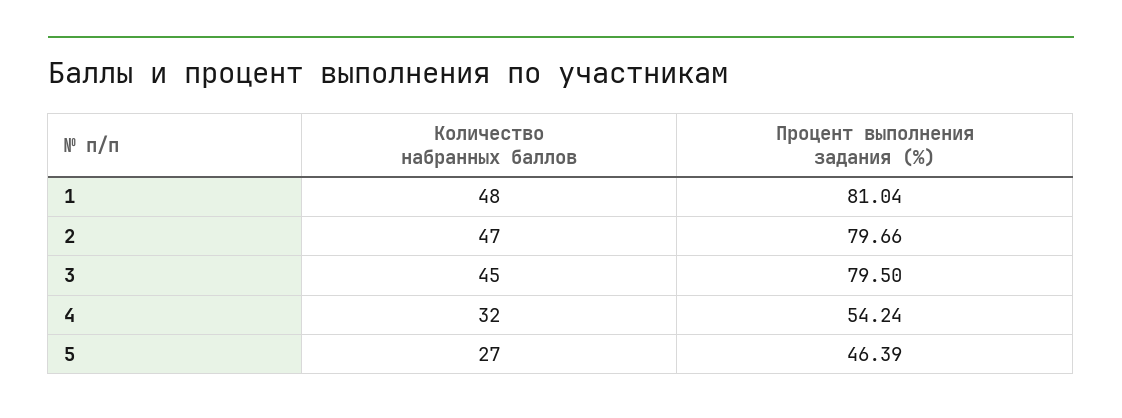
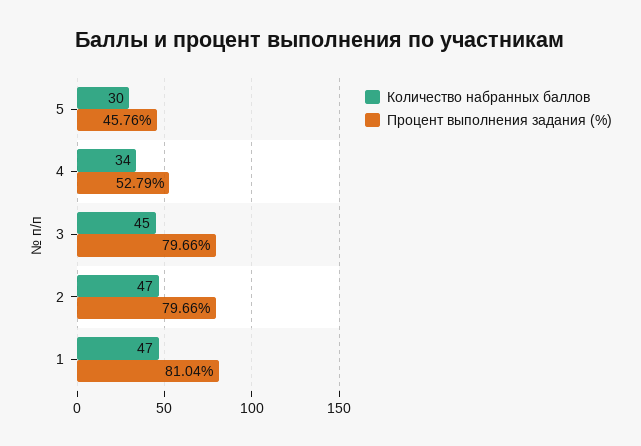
Количество набранных баллов, 1: 48 -> 47
Процент выполнения задания (%), 3: 79.5 -> 79.66
Количество набранных баллов, 4: 32 -> 34
Процент выполнения задания (%), 4: 54.24 -> 52.79
Количество набранных баллов, 5: 27 -> 30
Процент выполнения задания (%), 5: 46.39 -> 45.76

